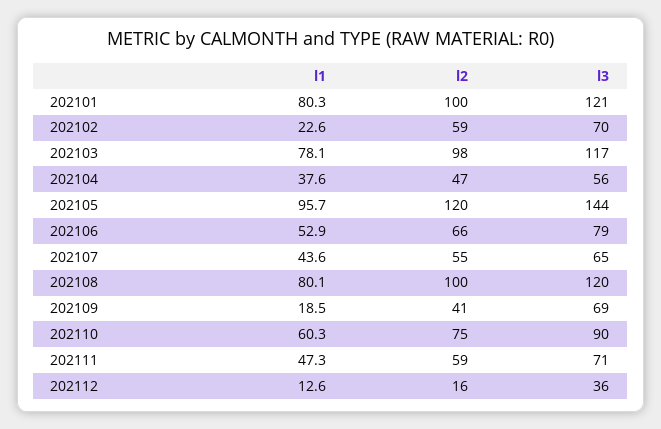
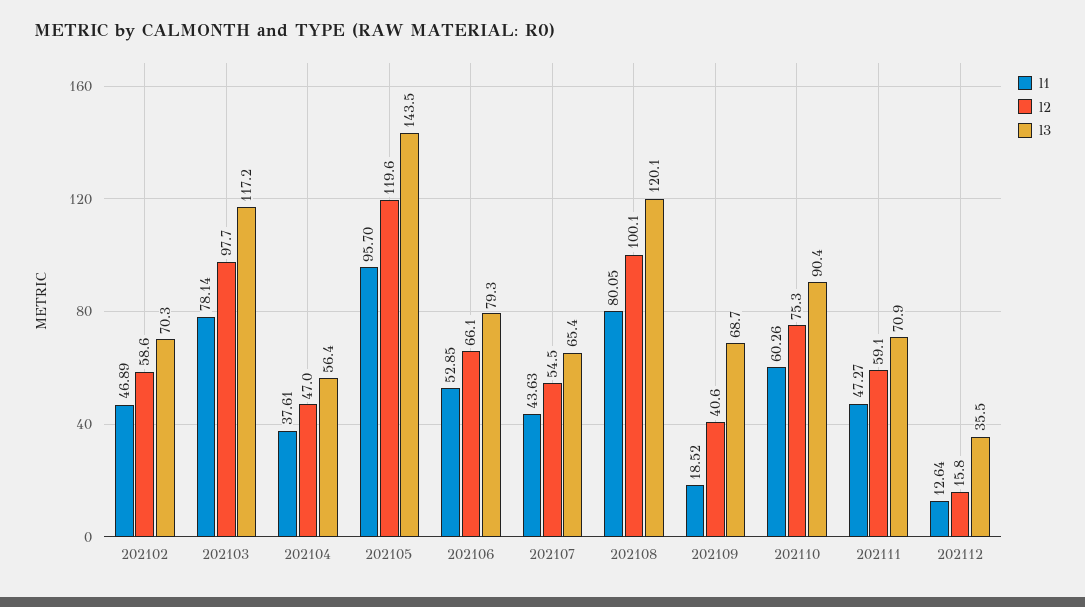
l1, 202101: 80.3 -> none
l2, 202101: 100 -> none
l3, 202101: 121 -> none
l1, 202102: 22.6 -> 46.89

